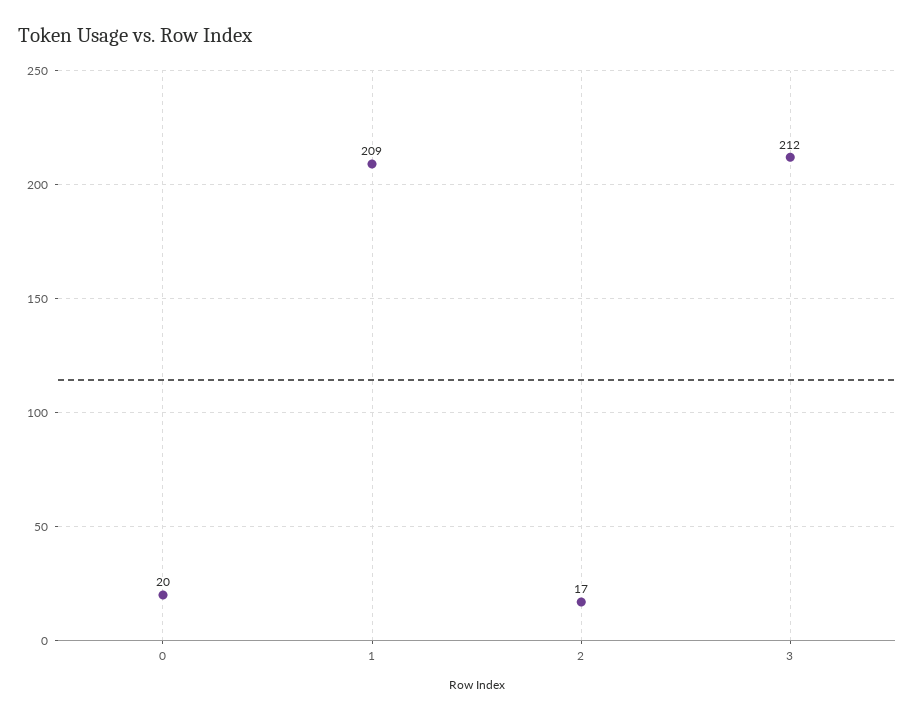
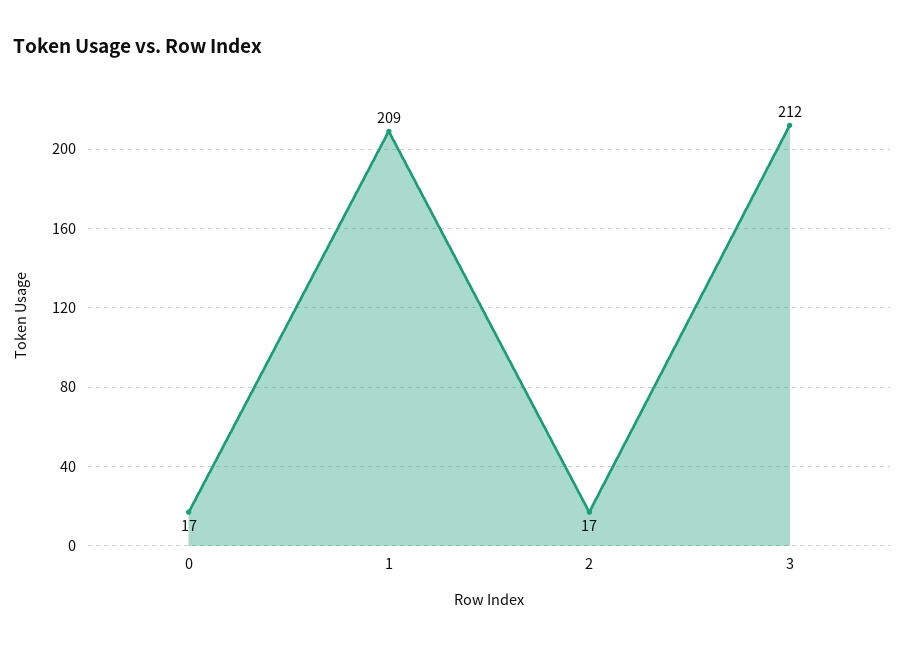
0: 20 -> 17

